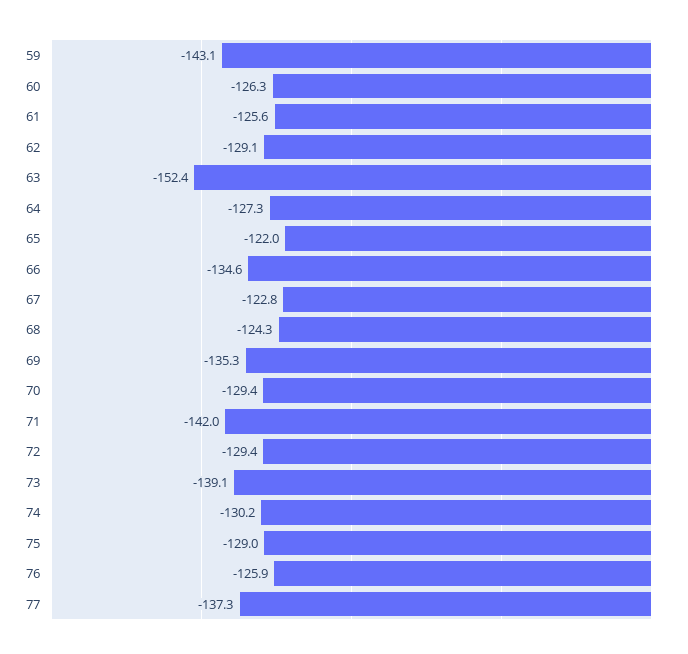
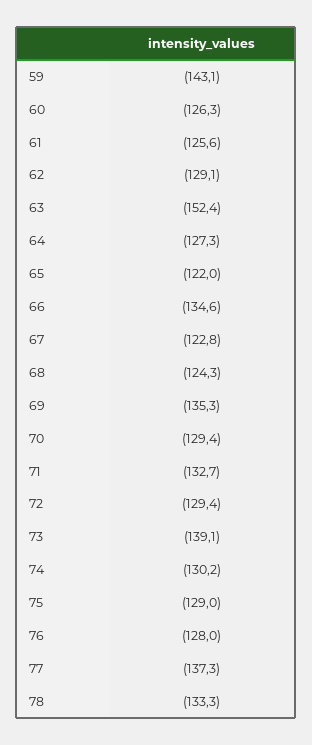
71: -142 -> -132.7
76: -125.9 -> -128
78: none -> -133.3

